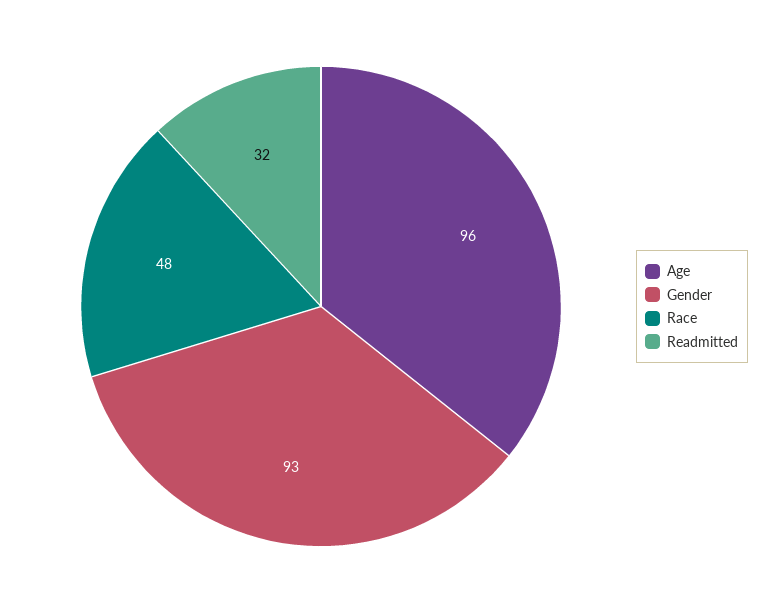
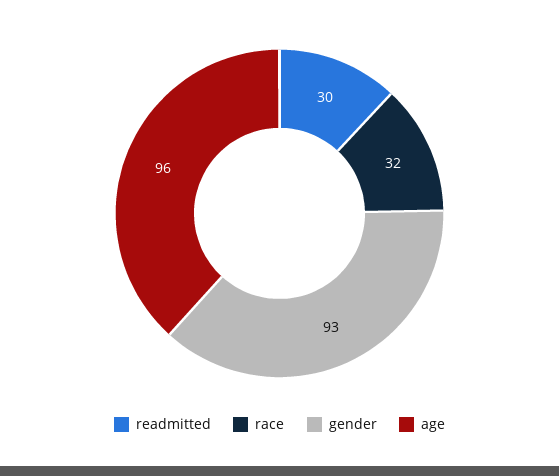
Race: 48 -> 32
Readmitted: 32 -> 30

